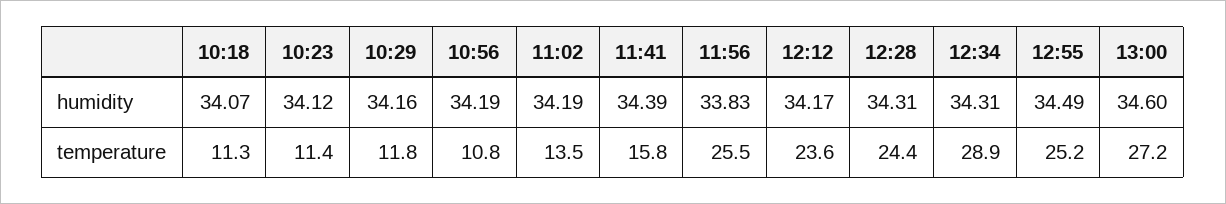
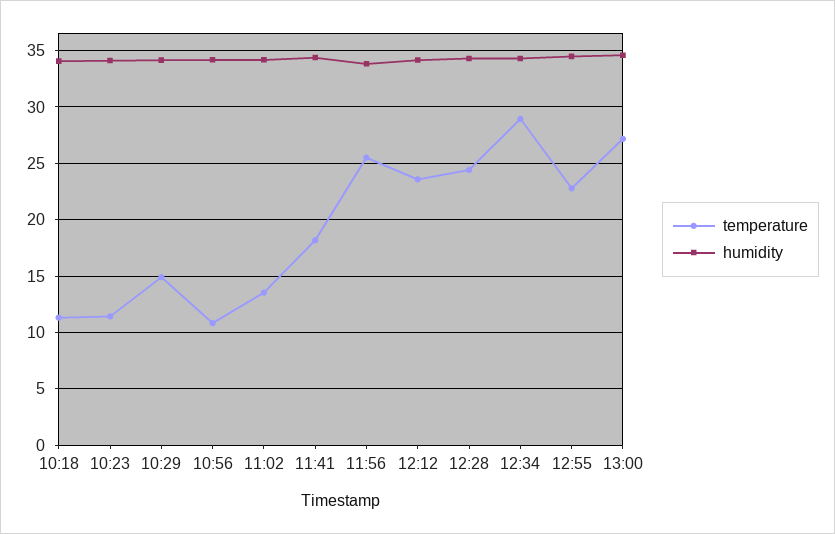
temperature, 10:29: 11.8 -> 15
temperature, 11:41: 15.8 -> 18
temperature, 12:55: 25.2 -> 23

